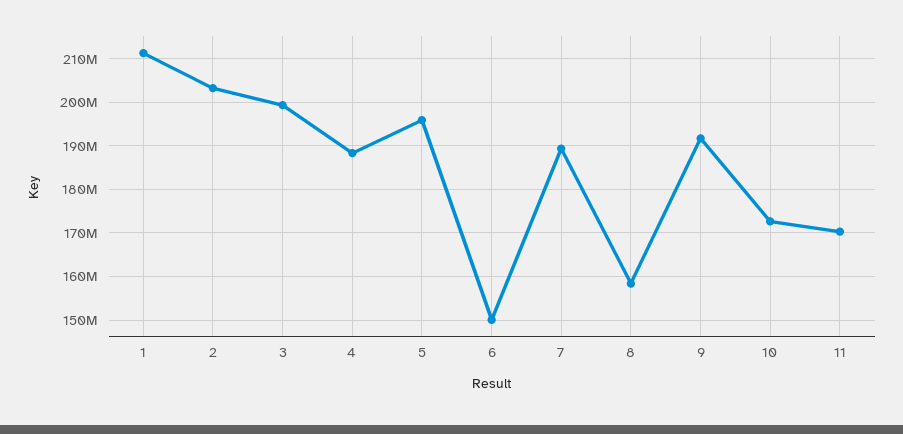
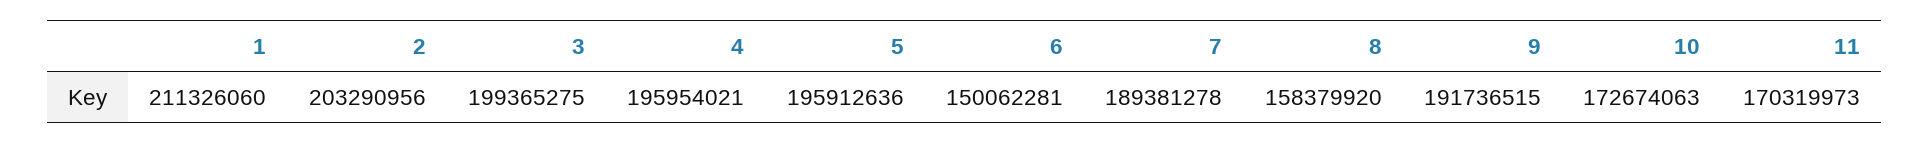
4: 188000000 -> 195954021

